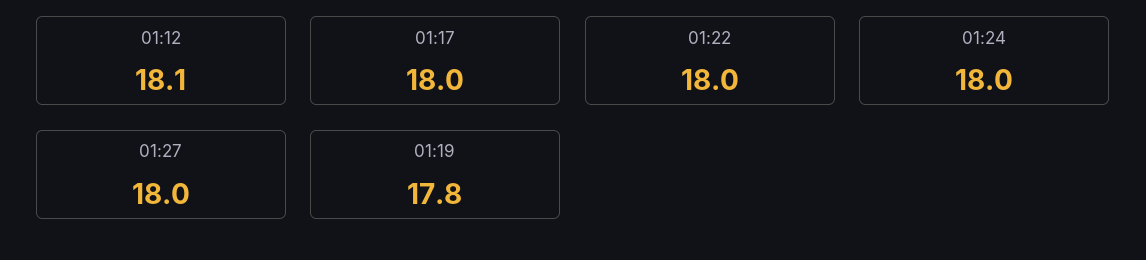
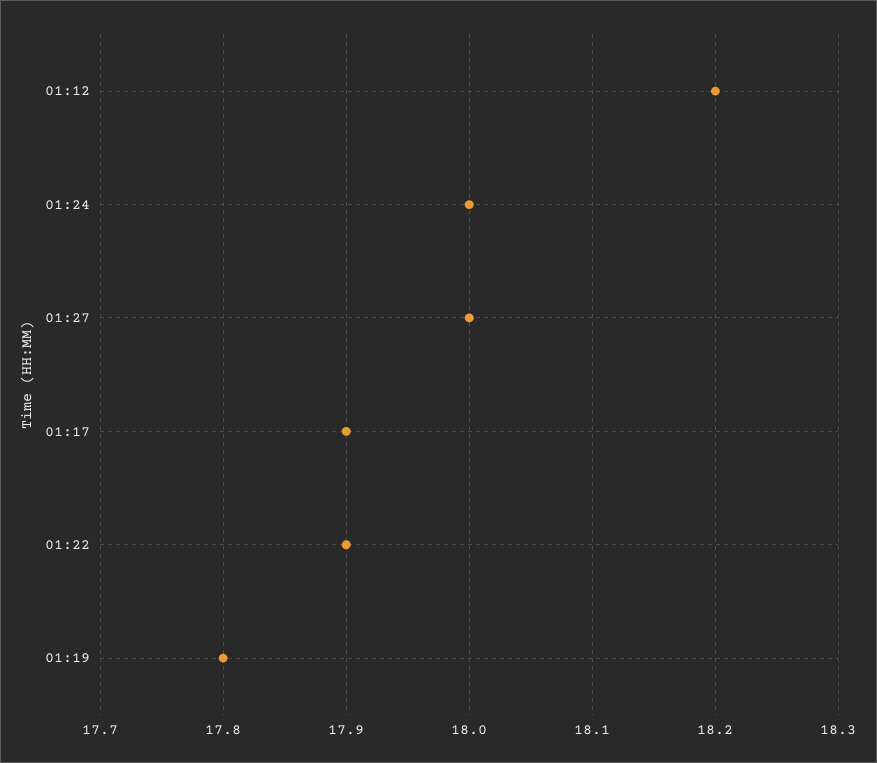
01:12: 18.1 -> 18.2
01:17: 18 -> 17.9
01:22: 18 -> 17.9

